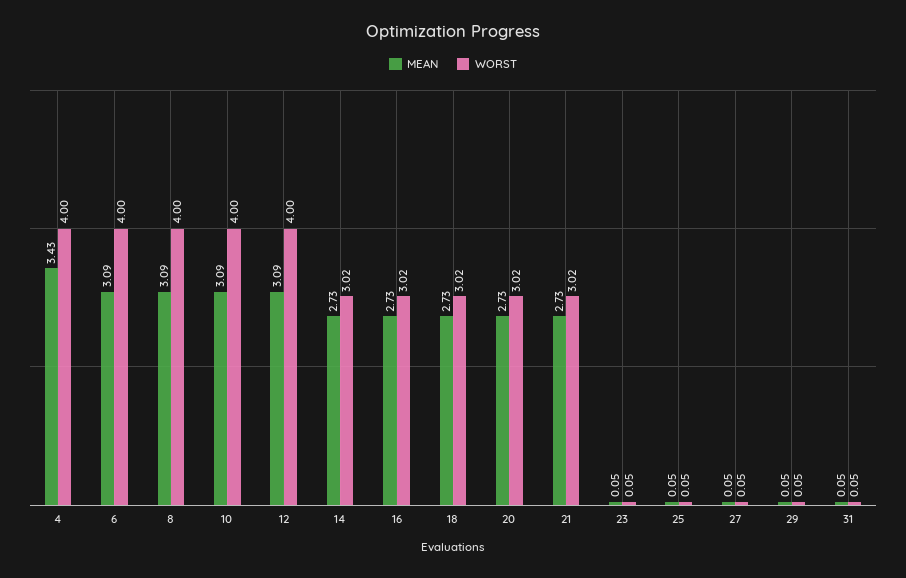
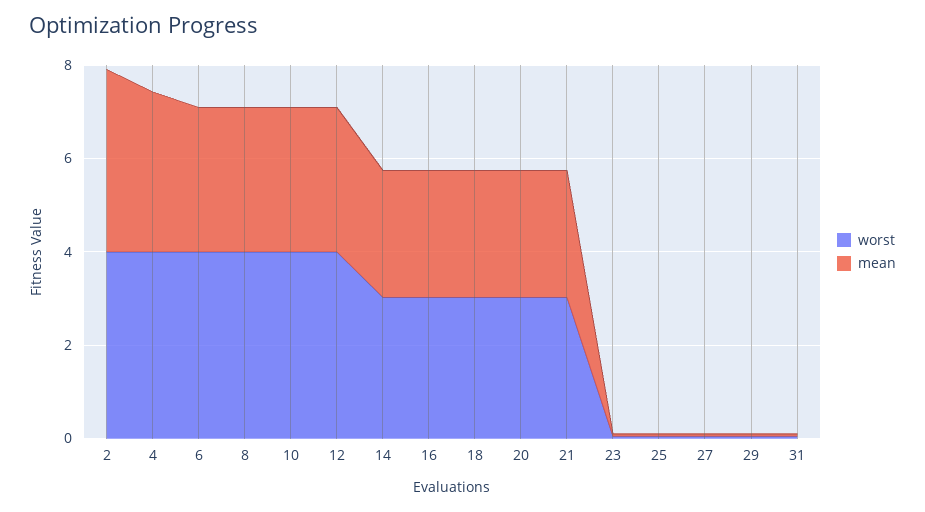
WORST, 2: none -> 4
MEAN, 2: none -> 4

